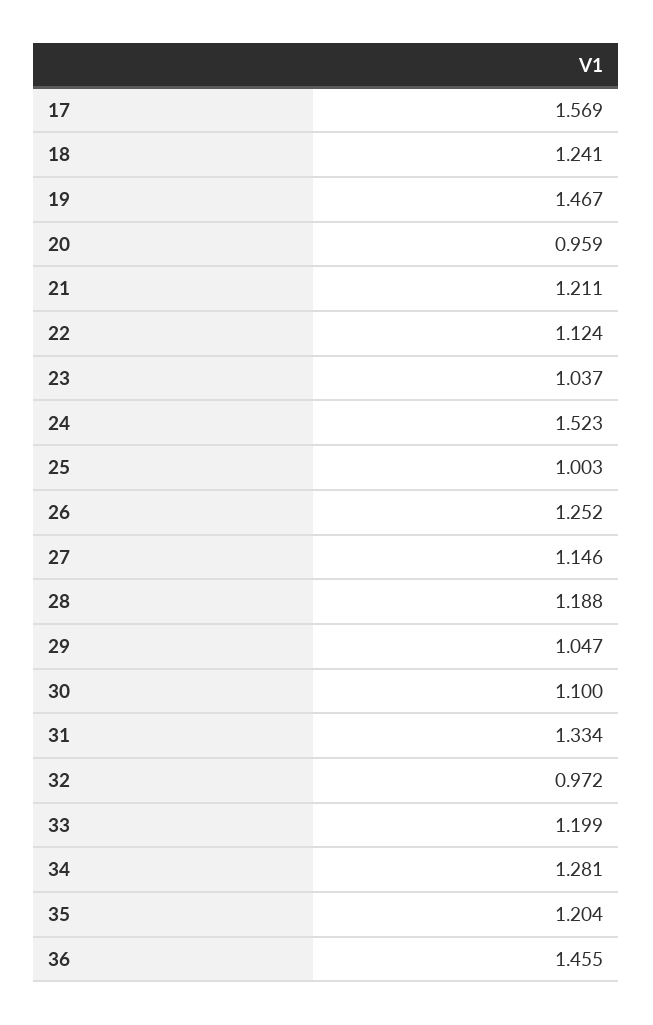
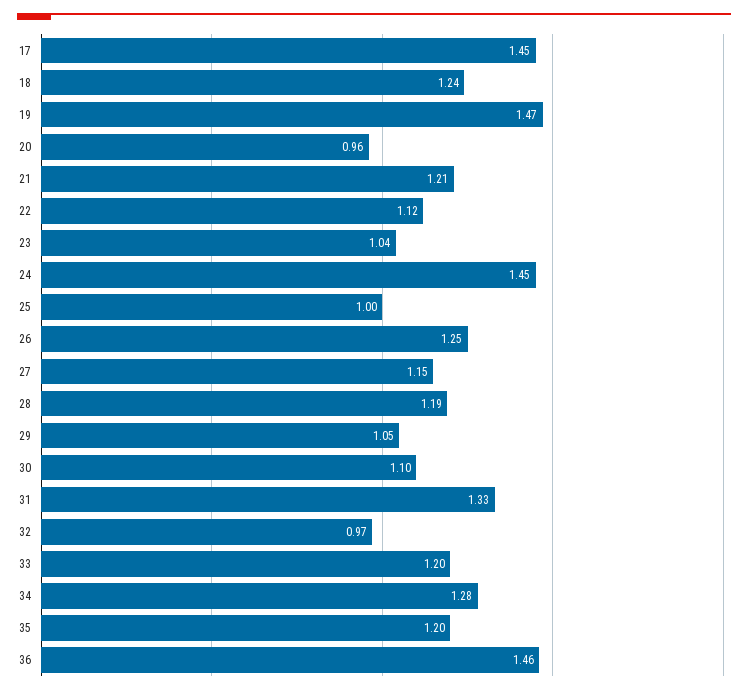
17: 1.569 -> 1.45
24: 1.523 -> 1.45

